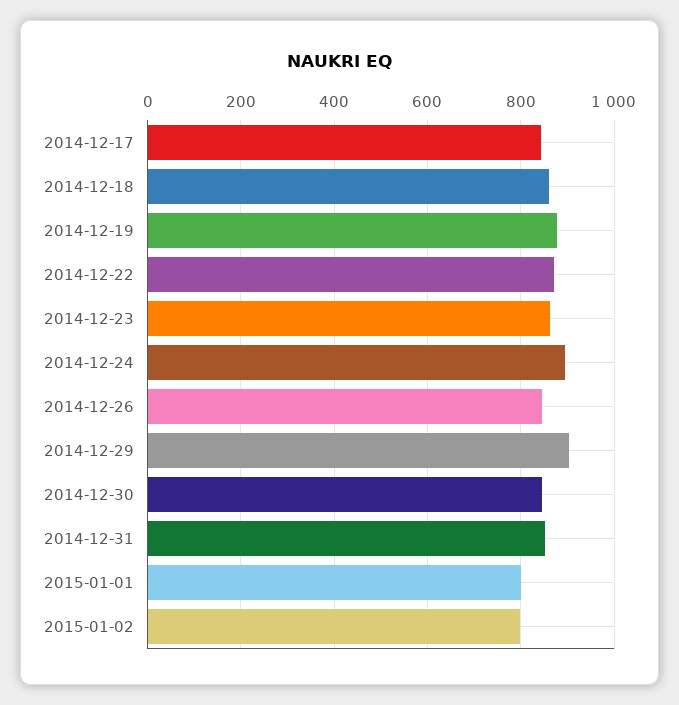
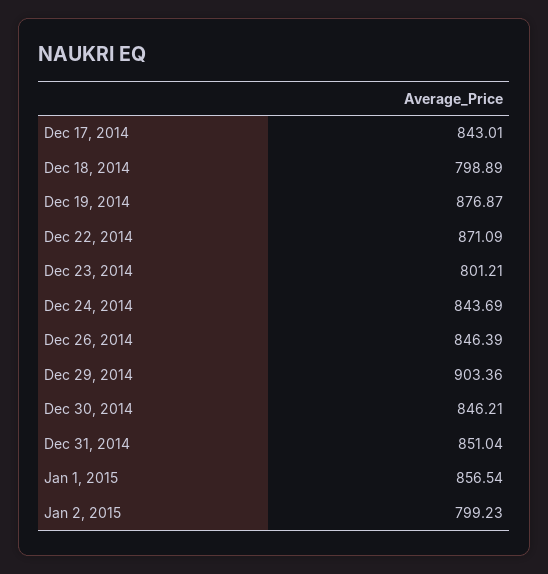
2014-12-18: 860 -> 798.89
2014-12-23: 860 -> 801.21
2014-12-24: 900 -> 843.69
2015-01-01: 800 -> 856.54

